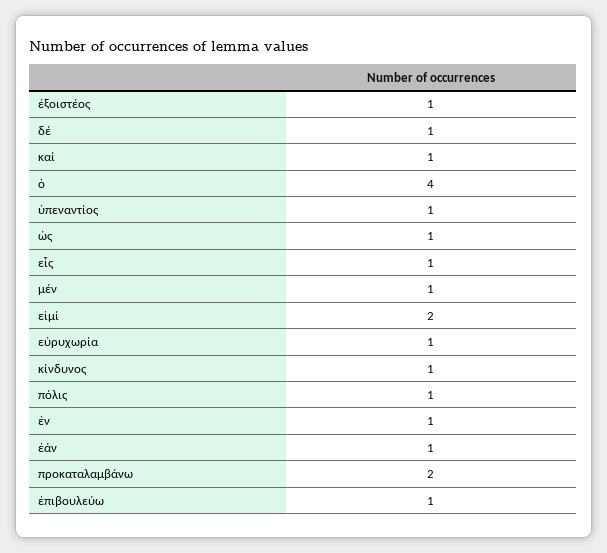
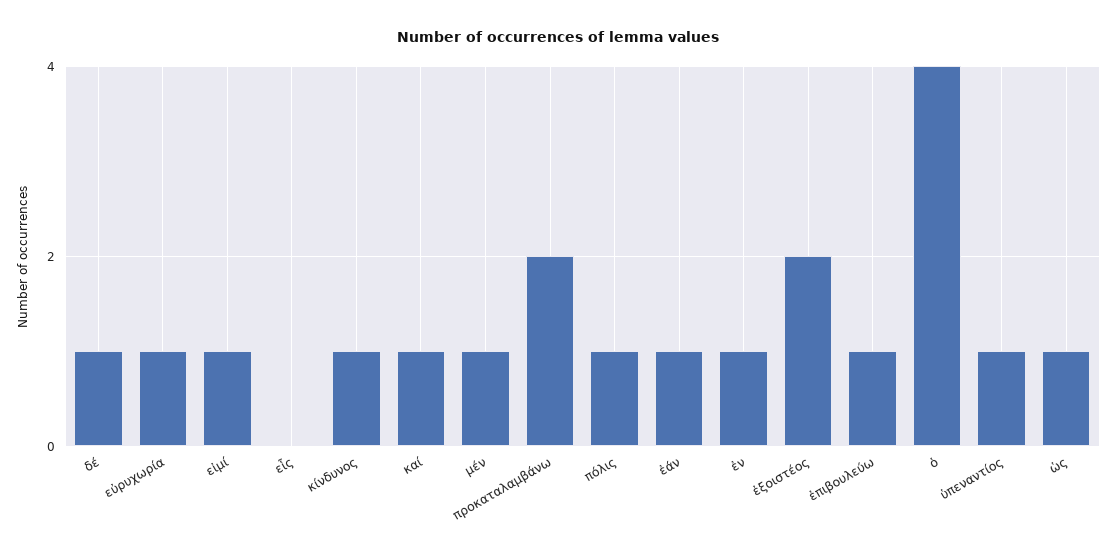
ἐξοιστέος: 1 -> 2
εἷς: 1 -> 0
εἰμί: 2 -> 1

